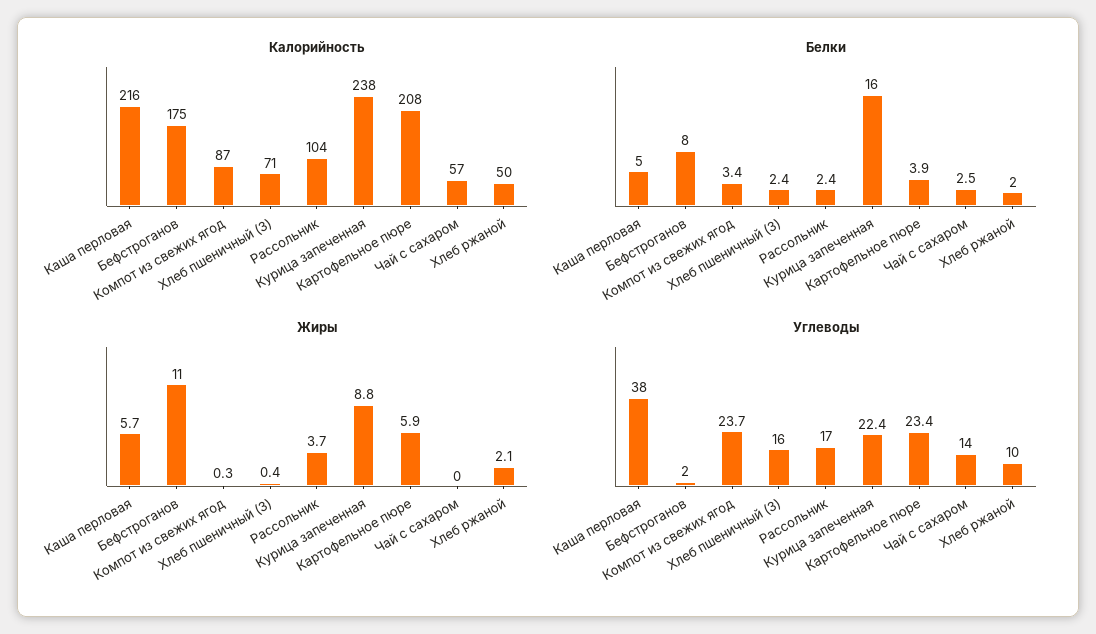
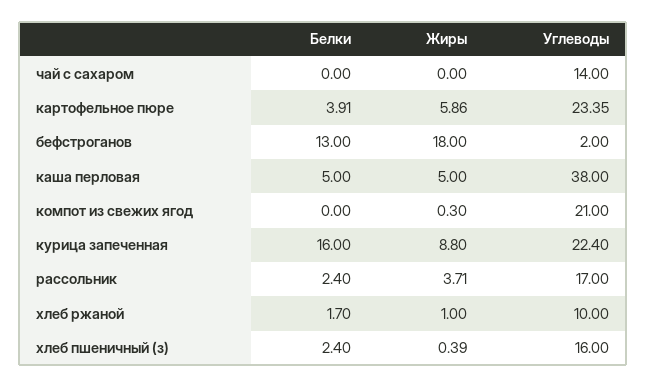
Калорийность, Каша перловая: 216 -> none
Калорийность, Бефстроганов: 175 -> none
Калорийность, Компот из свежих ягод: 87 -> none
Калорийность, Хлеб пшеничный (З): 71 -> none
Калорийность, Рассольник: 104 -> none
Калорийность, Курица запеченная: 238 -> none
Калорийность, Картофельное пюре: 208 -> none
Калорийность, Чай с сахаром: 57 -> none
Калорийность, Хлеб ржаной: 50 -> none
Белки, Бефстроганов: 8 -> 13
Белки, Компот из свежих ягод: 3.4 -> 0
Белки, Чай с сахаром: 2.5 -> 0
Белки, Хлеб ржаной: 2 -> 1.7
Жиры, Каша перловая: 5.7 -> 5
Жиры, Бефстроганов: 11 -> 18
Жиры, Хлеб ржаной: 2.1 -> 1
Углеводы, Компот из свежих ягод: 23.7 -> 21

